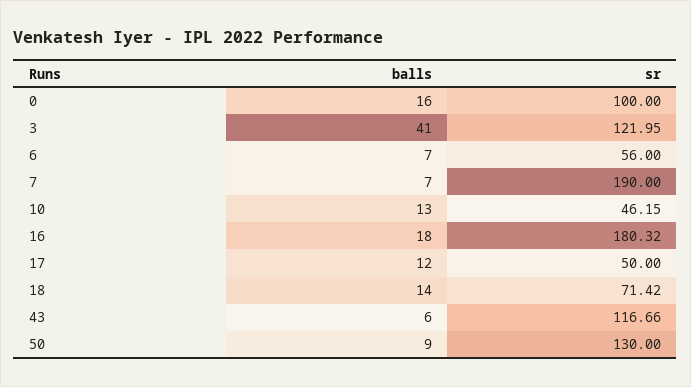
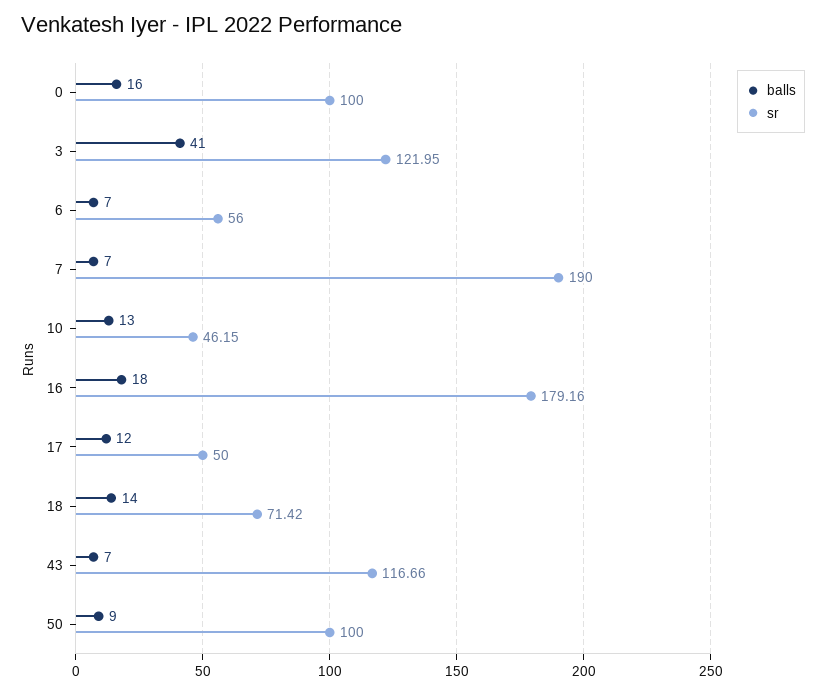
sr, 16: 180.32 -> 179.16
balls, 43: 6 -> 7
sr, 50: 130 -> 100

